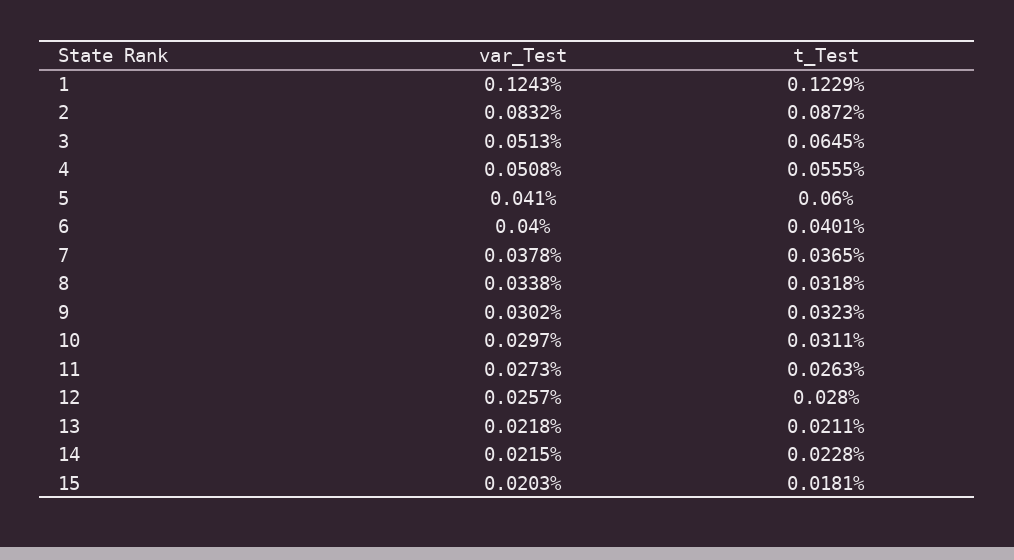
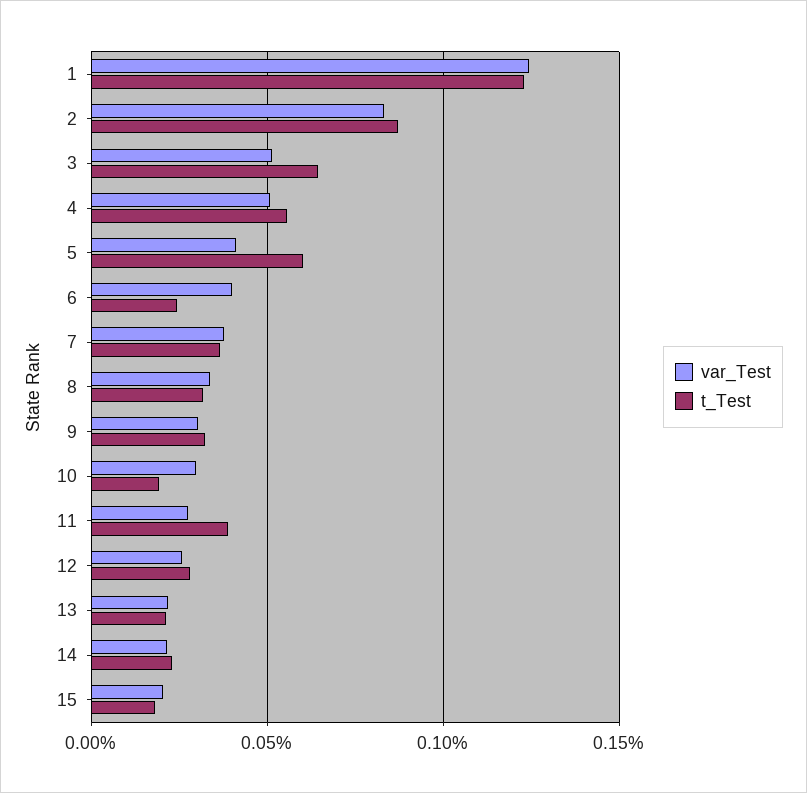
t_Test, 6: 0.0401 -> 0.025
t_Test, 10: 0.0311 -> 0.02
t_Test, 11: 0.0263 -> 0.04

